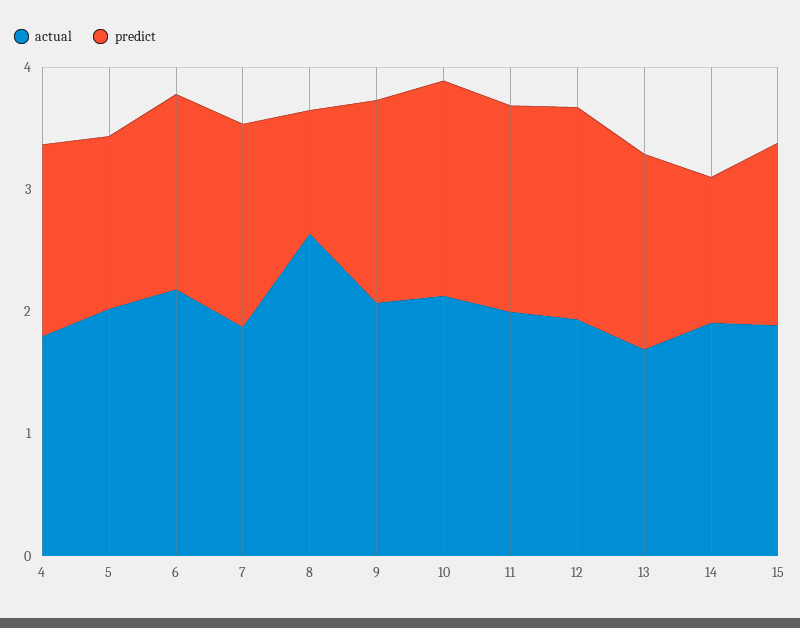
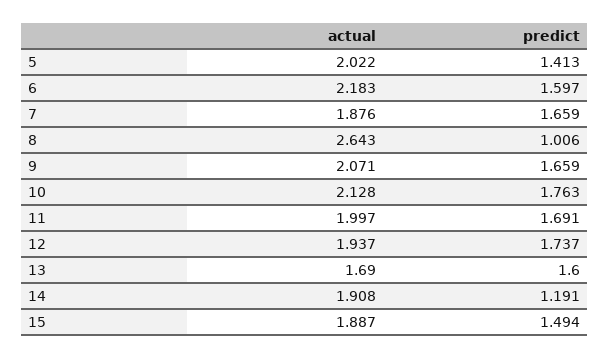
actual, 4: 1.8 -> none
predict, 4: 1.6 -> none

